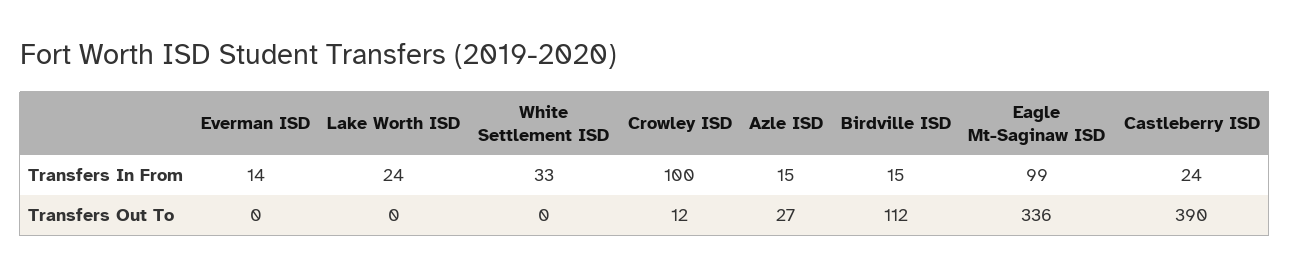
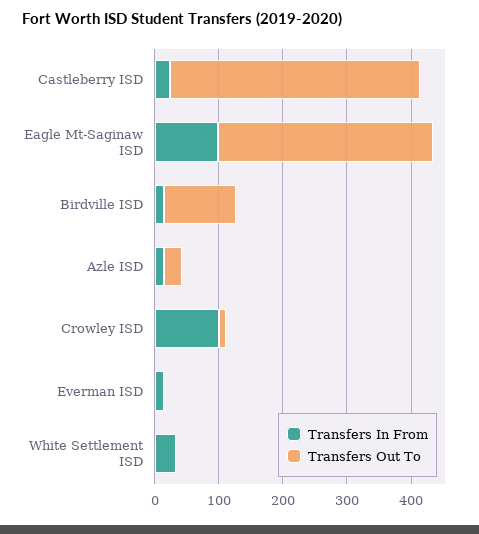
Transfers In From, Lake Worth ISD: 24 -> none
Transfers Out To, Lake Worth ISD: 0 -> none

